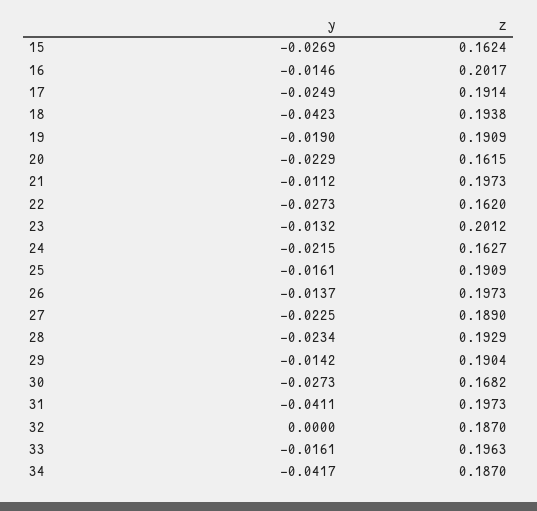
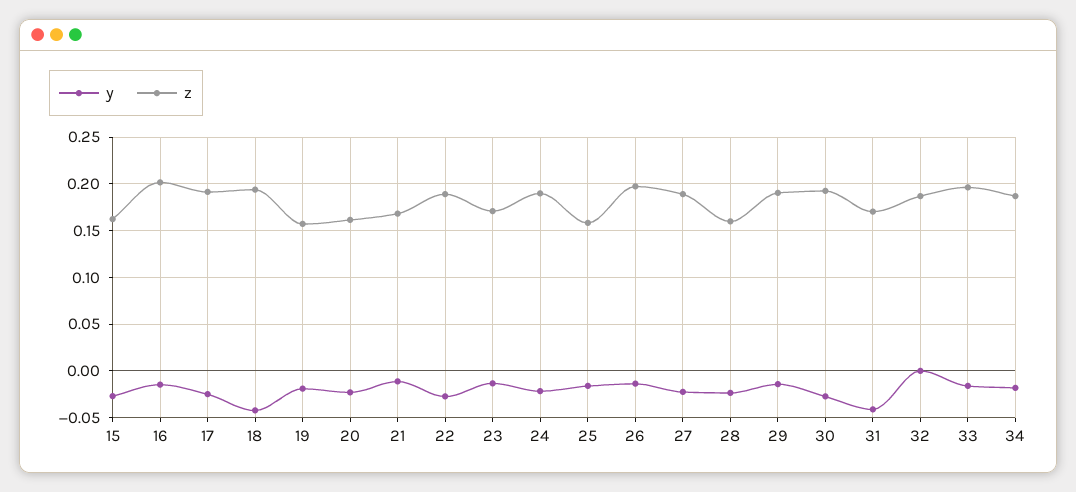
z, 19: 0.1909 -> 0.16
z, 21: 0.1973 -> 0.17
z, 22: 0.162 -> 0.19
z, 23: 0.2012 -> 0.17
z, 24: 0.1627 -> 0.19
z, 25: 0.1909 -> 0.16
z, 28: 0.1929 -> 0.16
z, 30: 0.1682 -> 0.19
z, 31: 0.1973 -> 0.17
y, 34: -0.0417 -> -0.02

